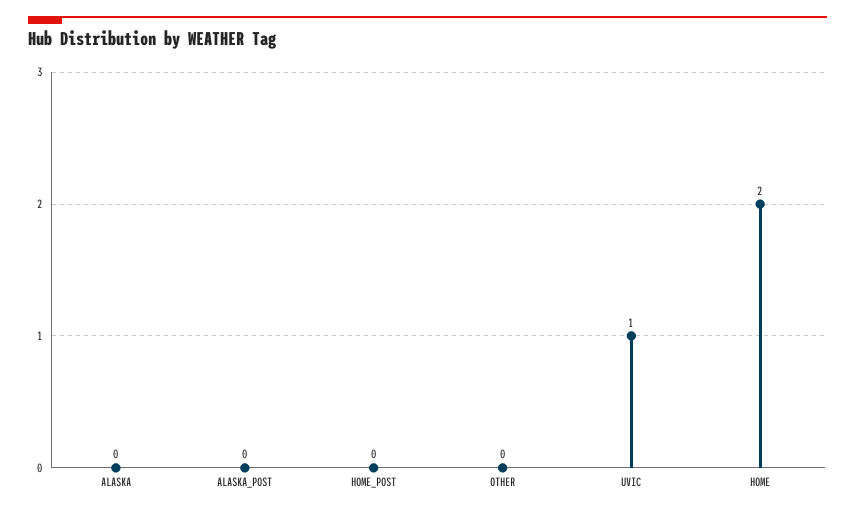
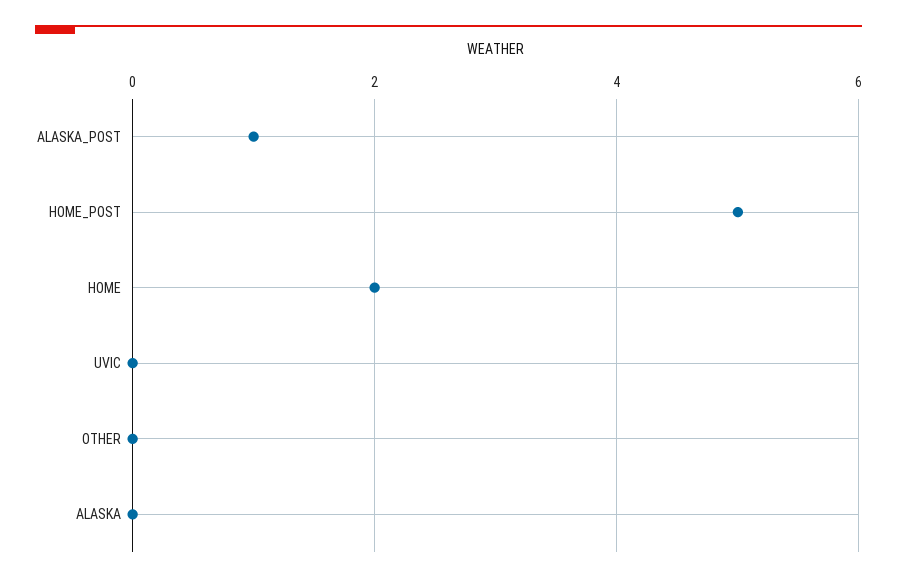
ALASKA_POST: 0 -> 1
HOME_POST: 0 -> 5
UVIC: 1 -> 0

